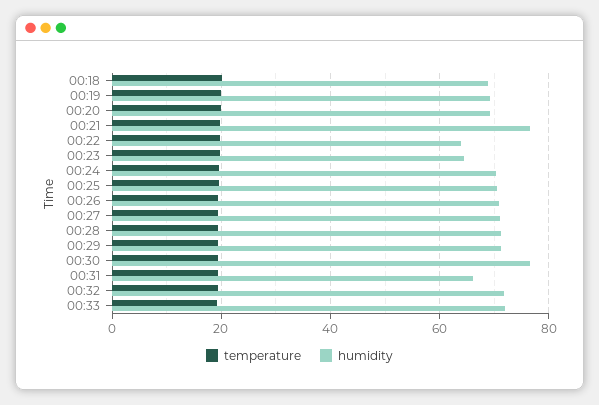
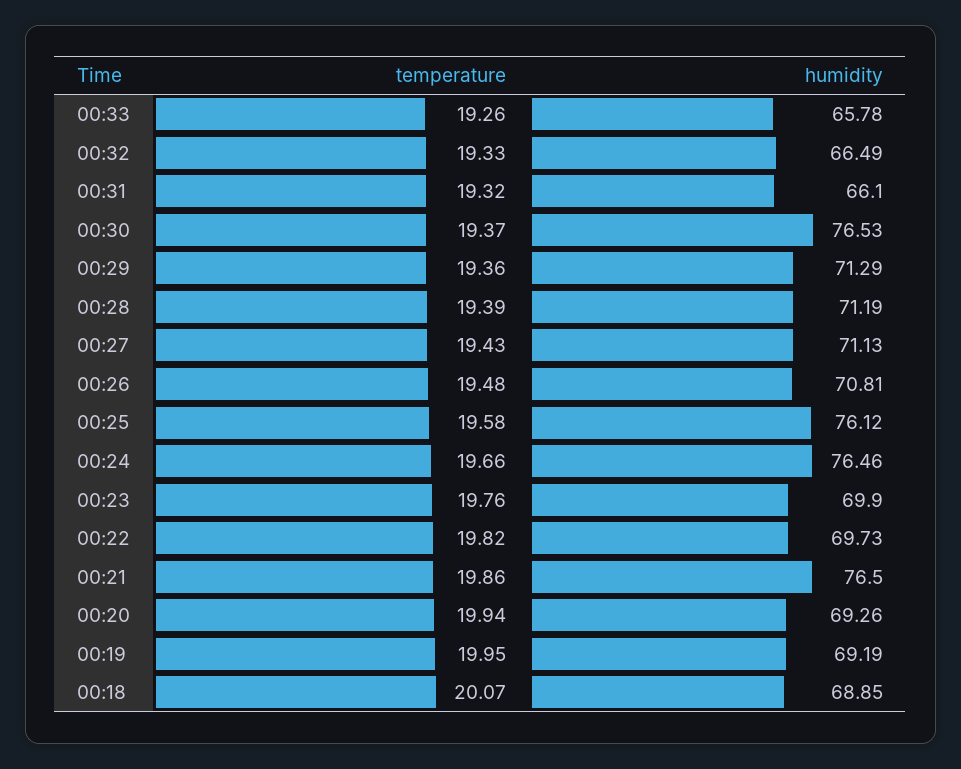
humidity, 00:22: 64 -> 69.73
humidity, 00:23: 64 -> 69.9
humidity, 00:24: 70 -> 76.46
humidity, 00:25: 70 -> 76.12
humidity, 00:32: 72 -> 66.49
humidity, 00:33: 72 -> 65.78

